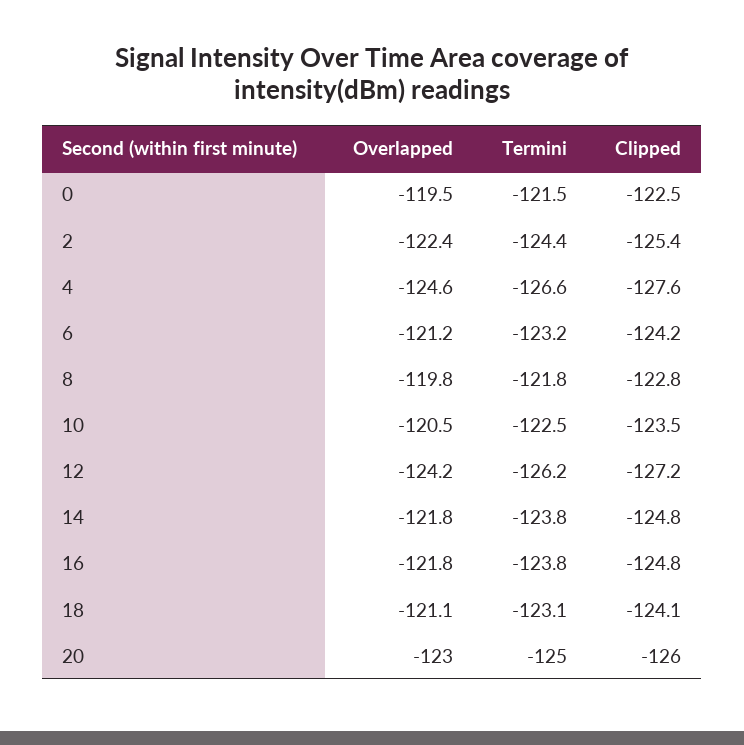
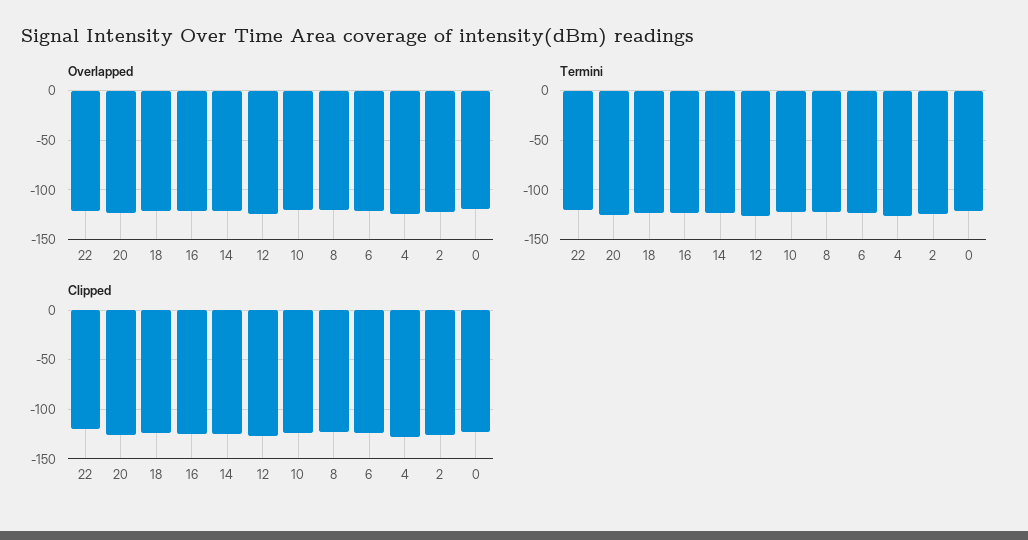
Overlapped, 22: none -> -120
Termini, 22: none -> -120
Clipped, 22: none -> -120

